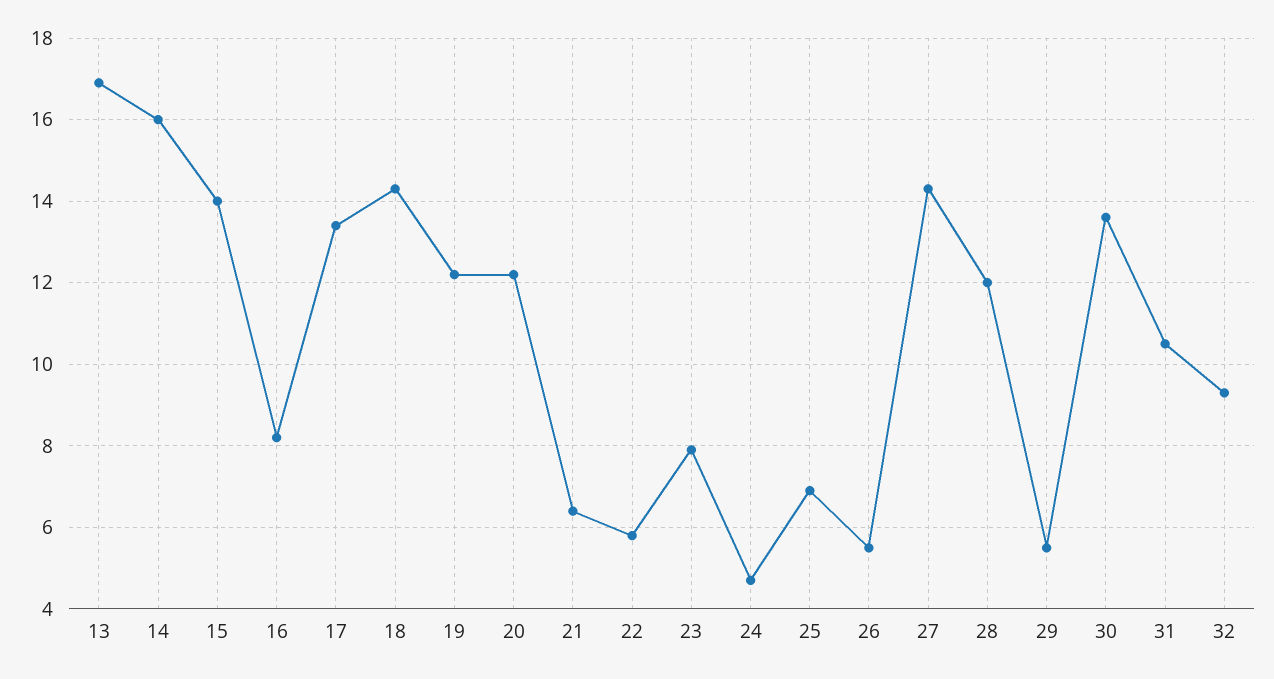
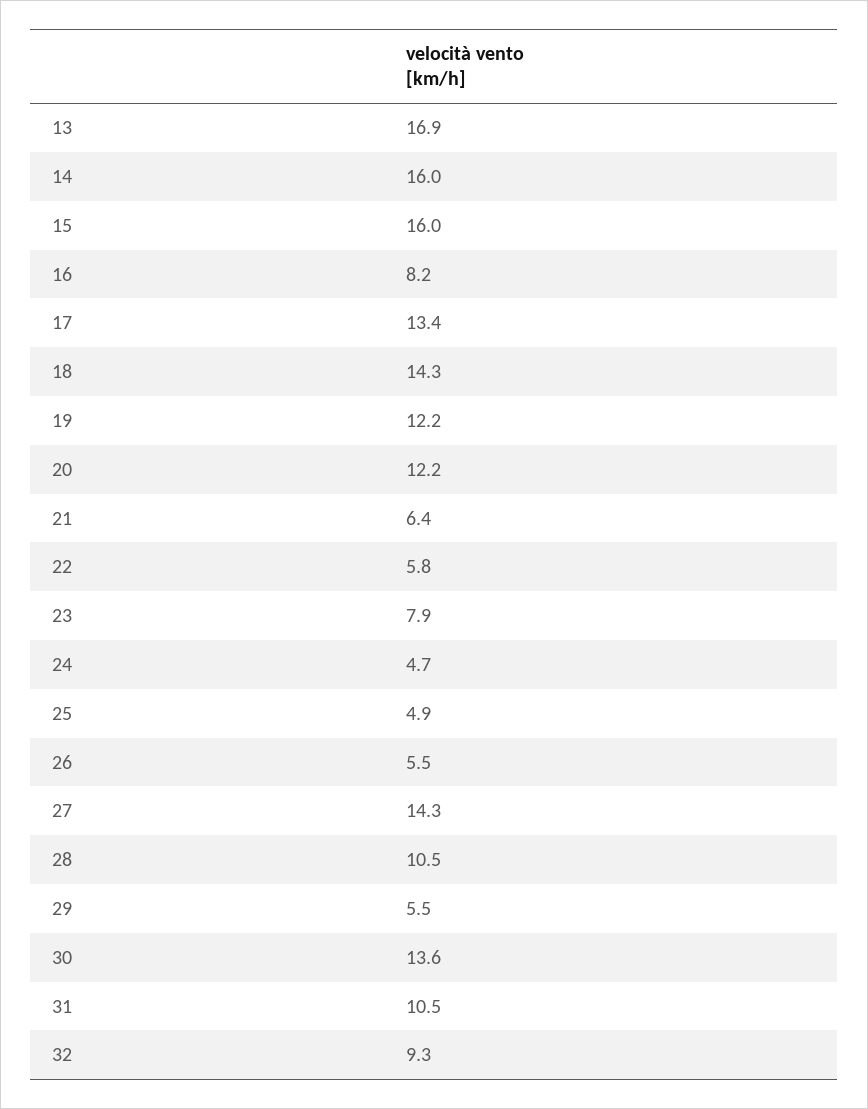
15: 14 -> 16
25: 7 -> 4.9
28: 12 -> 10.5

